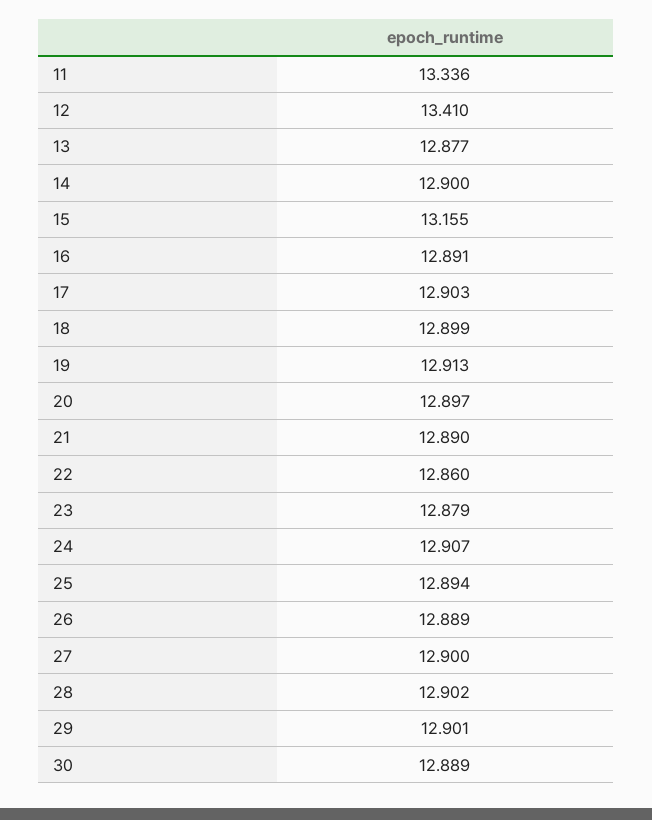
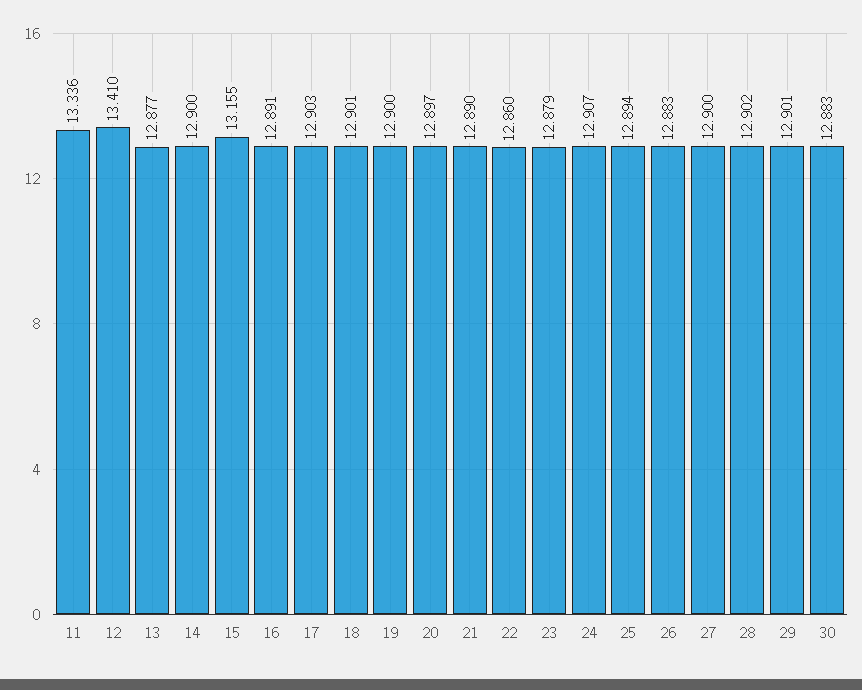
18: 12.899 -> 12.901
19: 12.913 -> 12.9
26: 12.889 -> 12.883
30: 12.889 -> 12.883

